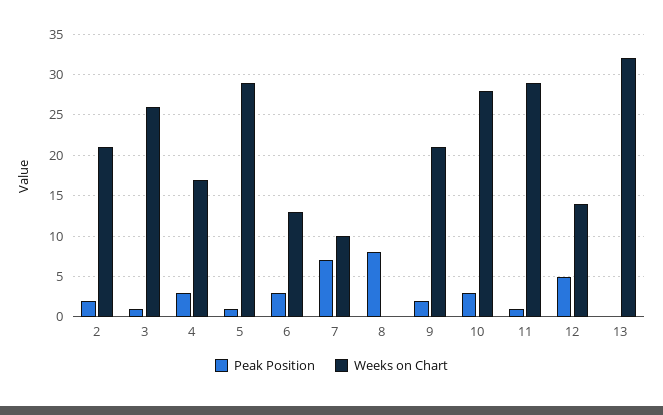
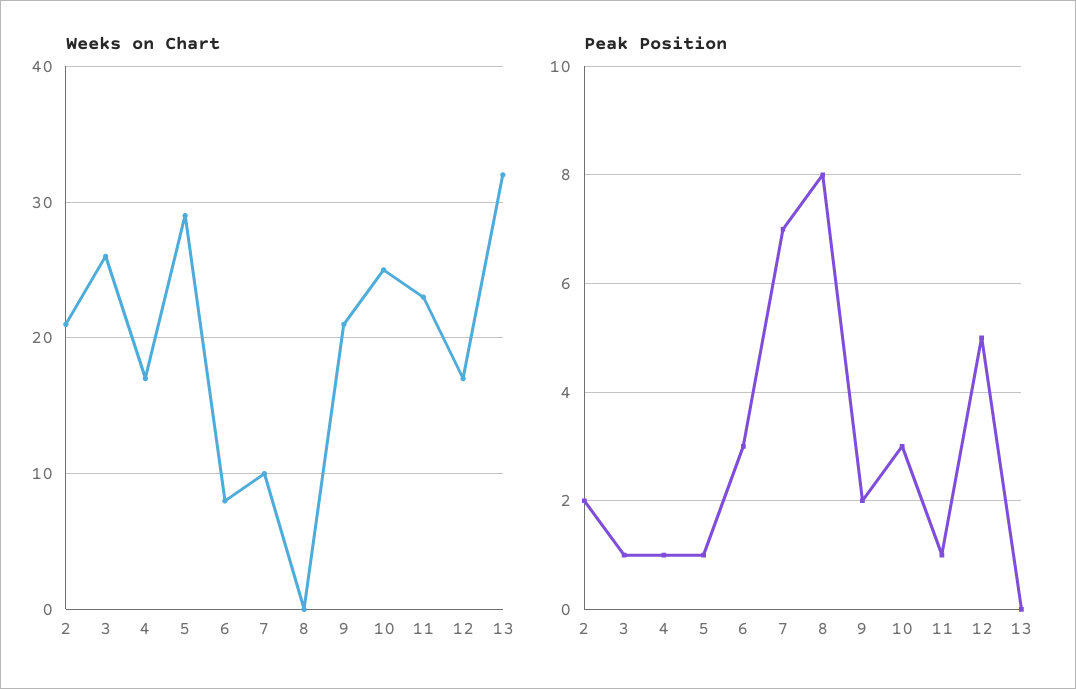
Peak Position, 4: 3 -> 1
Weeks on Chart, 6: 13 -> 8
Weeks on Chart, 10: 28 -> 25
Weeks on Chart, 11: 29 -> 23
Weeks on Chart, 12: 14 -> 17

